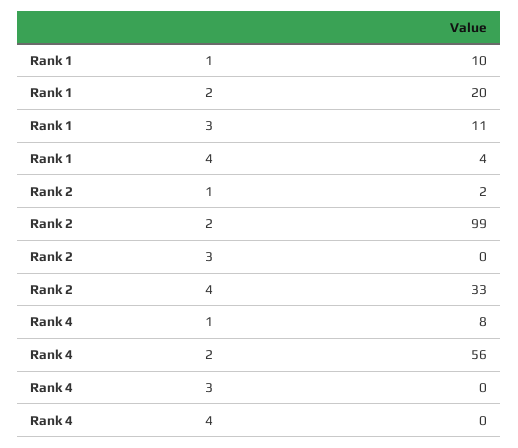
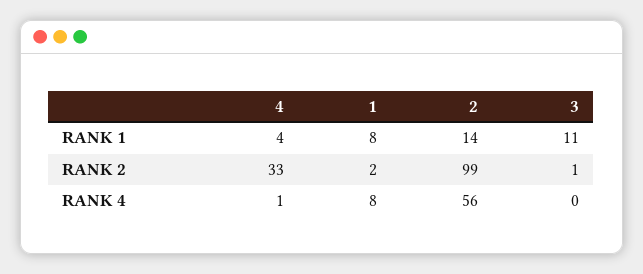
Rank 1, 1: 10 -> 8
Rank 1, 2: 20 -> 14
Rank 2, 3: 0 -> 1
Rank 4, 4: 0 -> 1

